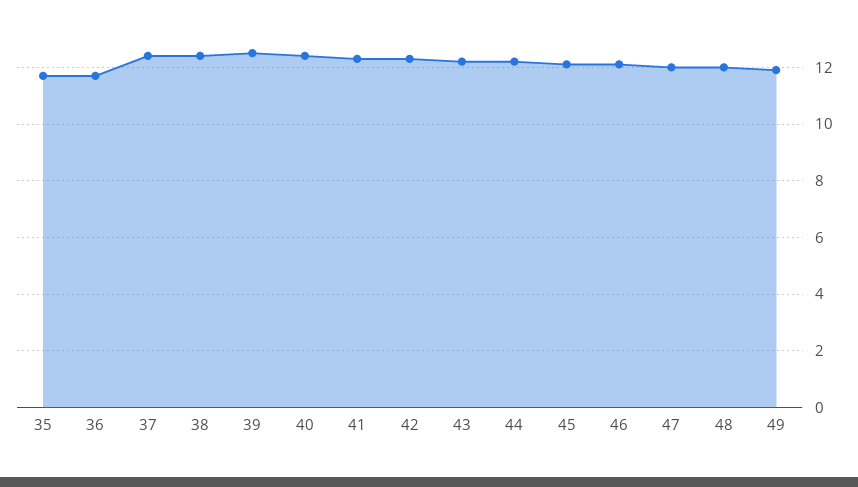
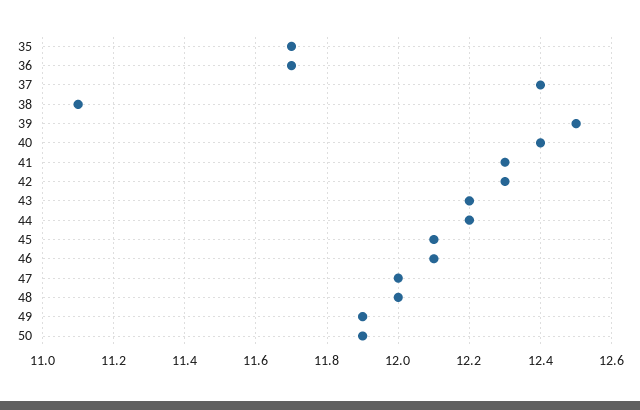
38: 12.5 -> 11.1
50: none -> 11.9

